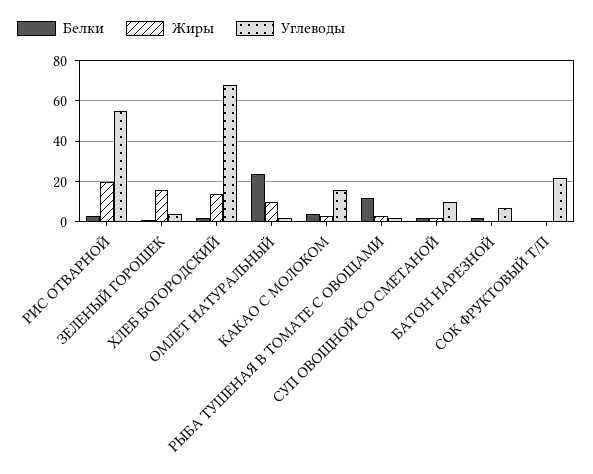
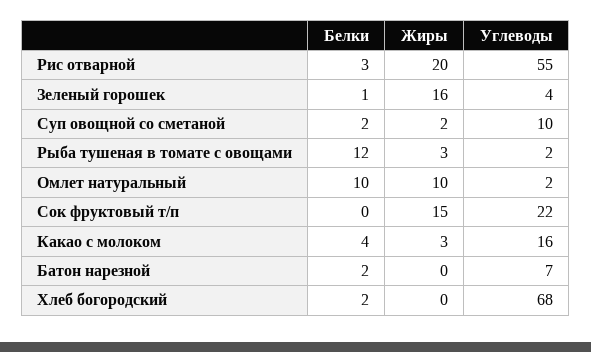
Жиры, ХЛЕБ БОГОРОДСКИЙ: 15 -> 0
Белки, ОМЛЕТ НАТУРАЛЬНЫЙ: 25 -> 10
Жиры, СОК ФРУКТОВЫЙ Т/П: 0 -> 15

